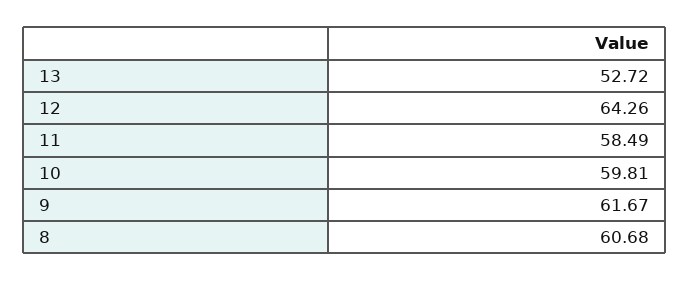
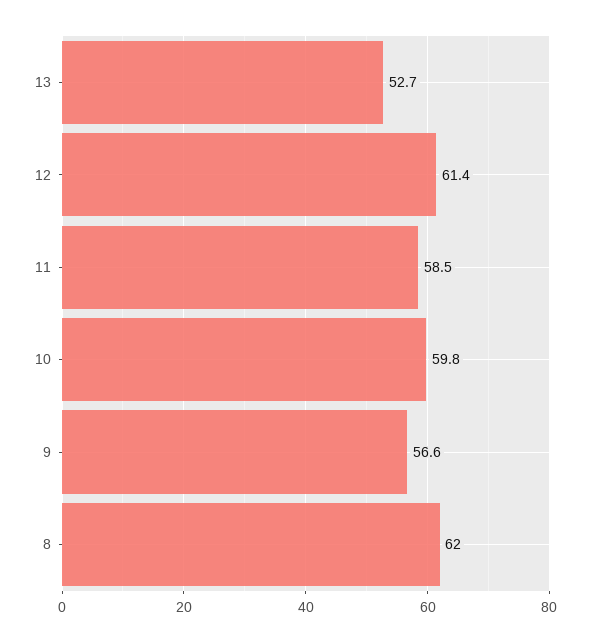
12: 64.26 -> 61.4
9: 61.67 -> 56.6
8: 60.68 -> 62

